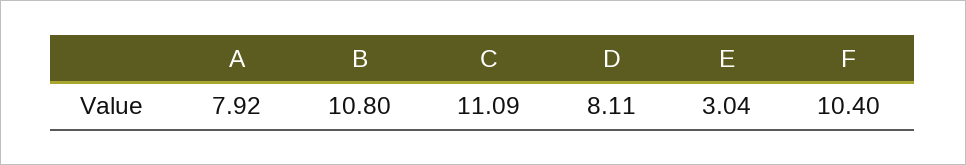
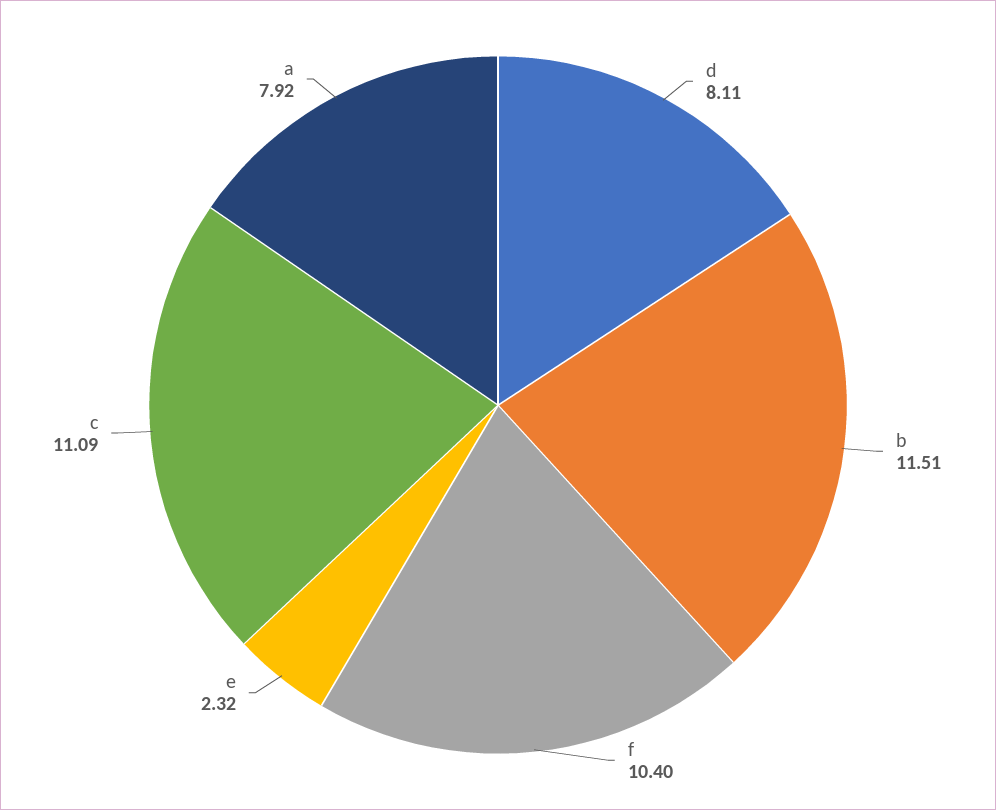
B: 10.8 -> 11.51
E: 3.04 -> 2.32

